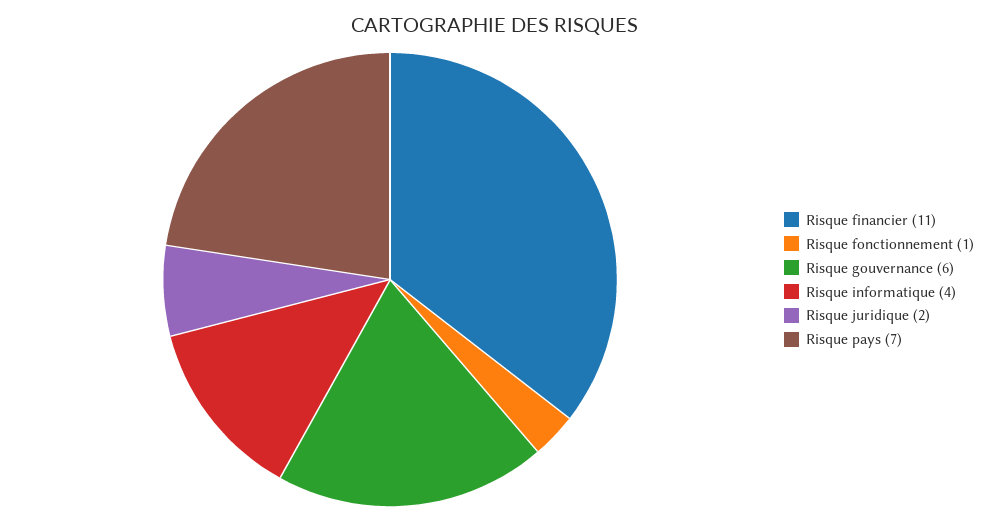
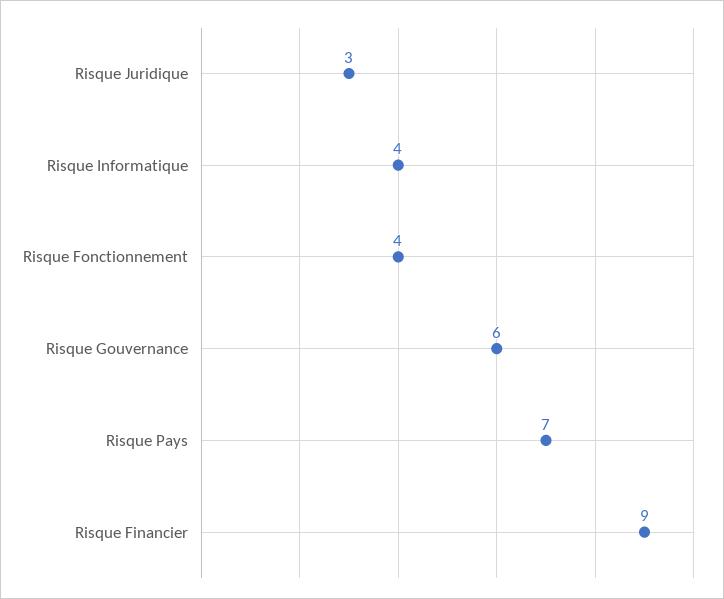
Risque financier: 11 -> 9
Risque fonctionnement: 1 -> 4
Risque juridique: 2 -> 3

